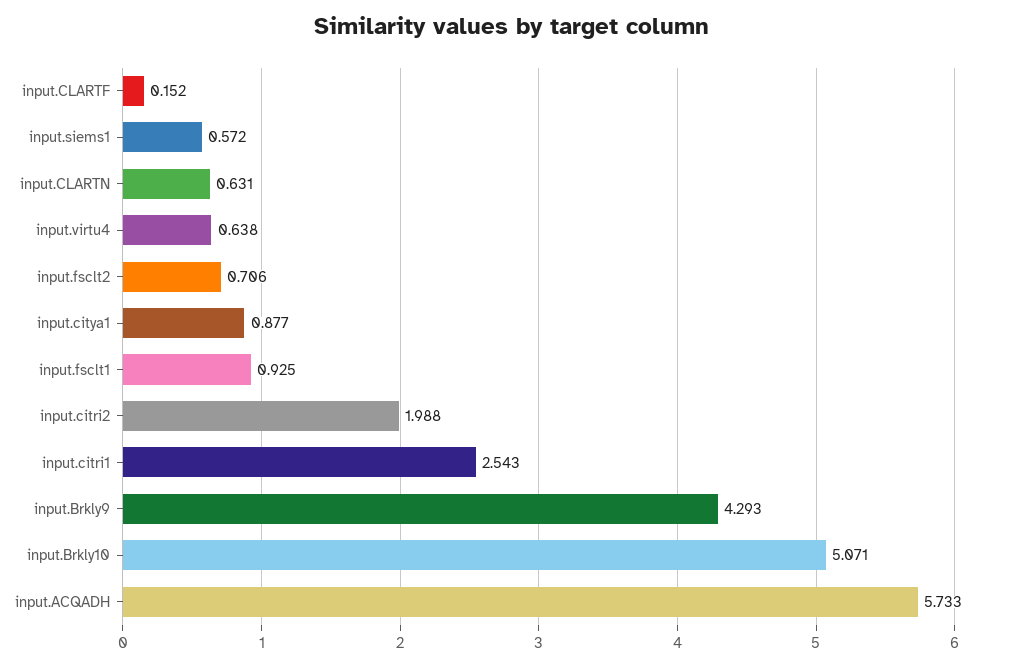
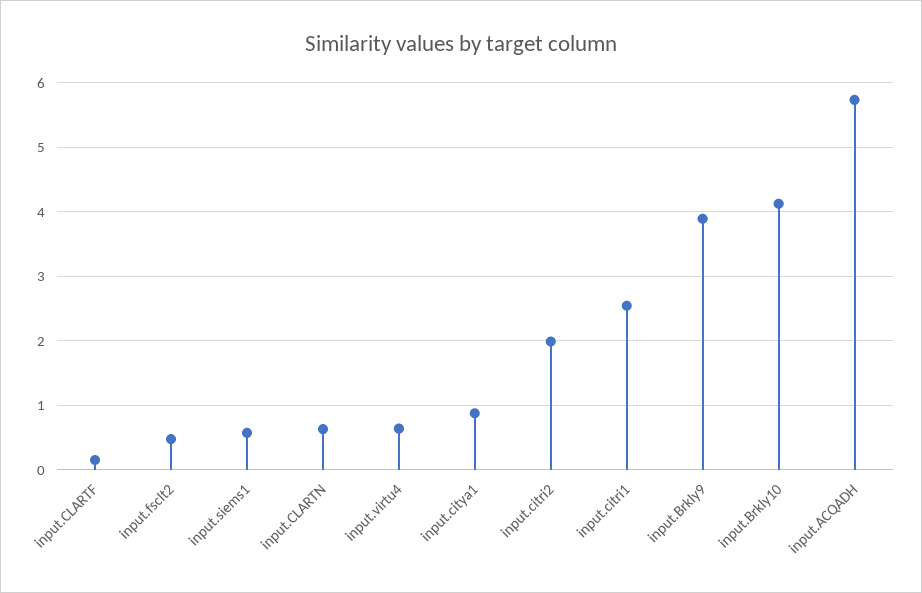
input.fsclt2: 0.706 -> 0.5
input.fsclt1: 0.925 -> none
input.Brkly9: 4.293 -> 3.9
input.Brkly10: 5.071 -> 4.1

